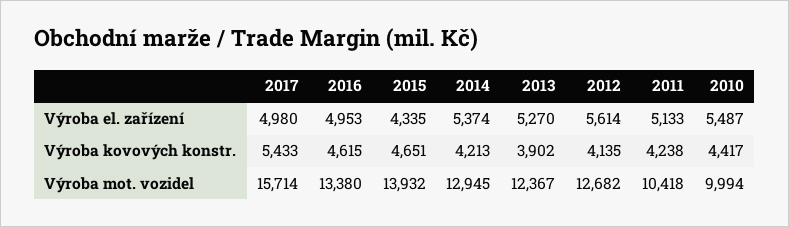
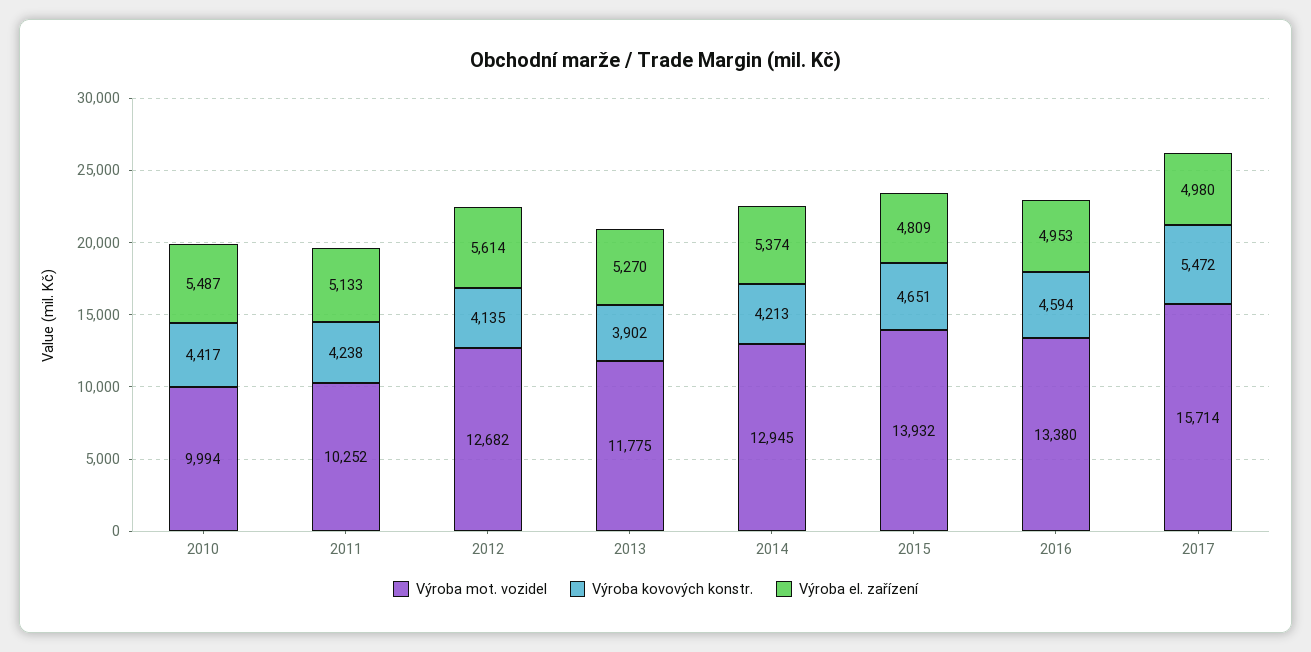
Výroba el. zařízení, 2015: 4335 -> 4809
Výroba kovových konstr., 2017: 5433 -> 5472
Výroba kovových konstr., 2016: 4615 -> 4594
Výroba mot. vozidel, 2013: 12367 -> 11775
Výroba mot. vozidel, 2011: 10418 -> 10252

